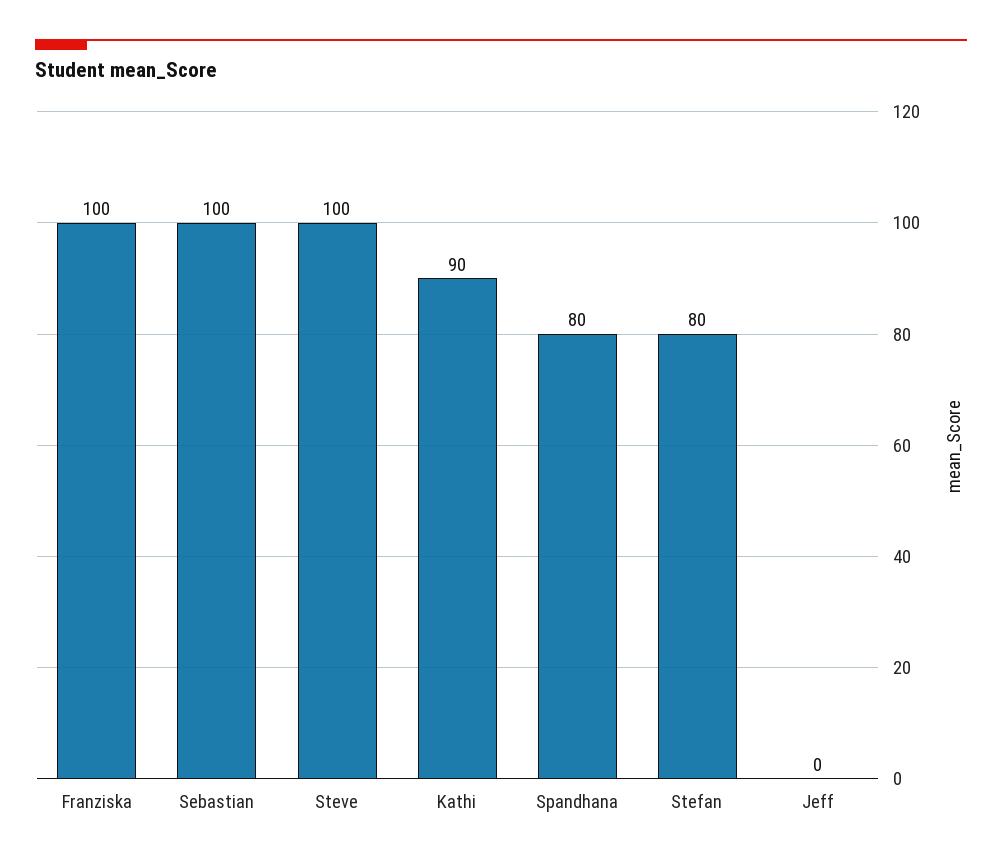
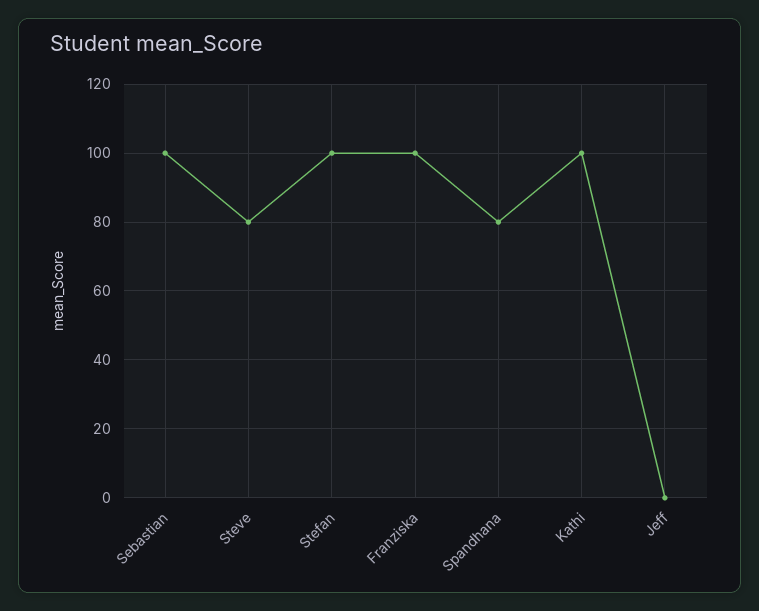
Steve: 100 -> 80
Kathi: 90 -> 100
Stefan: 80 -> 100

